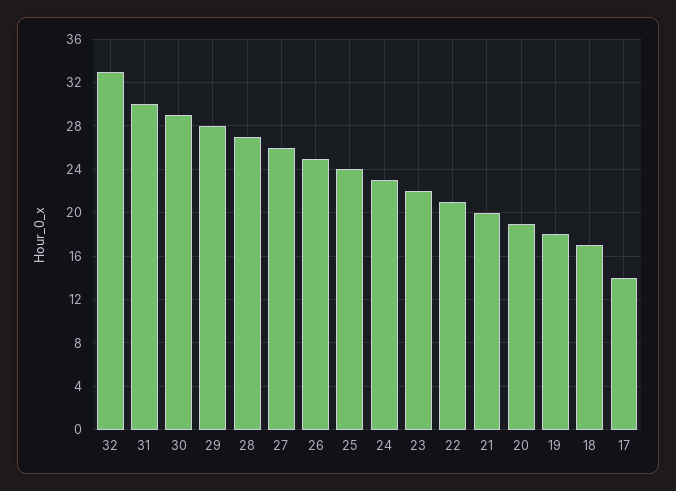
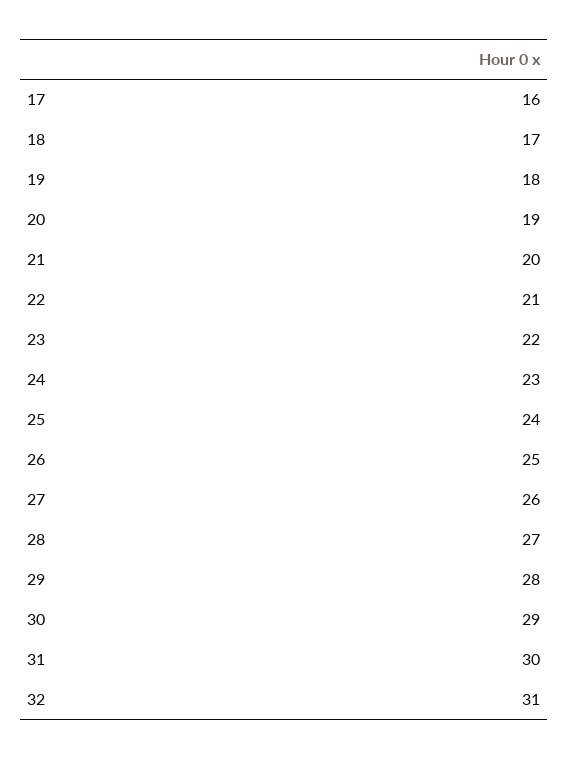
32: 33 -> 31
17: 14 -> 16

